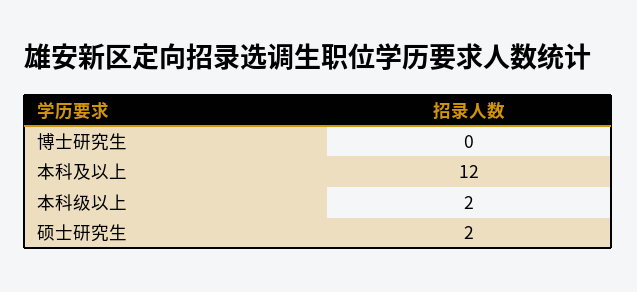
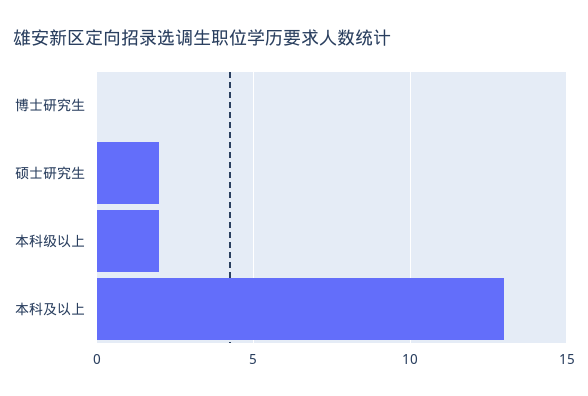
本科及以上: 12 -> 13

